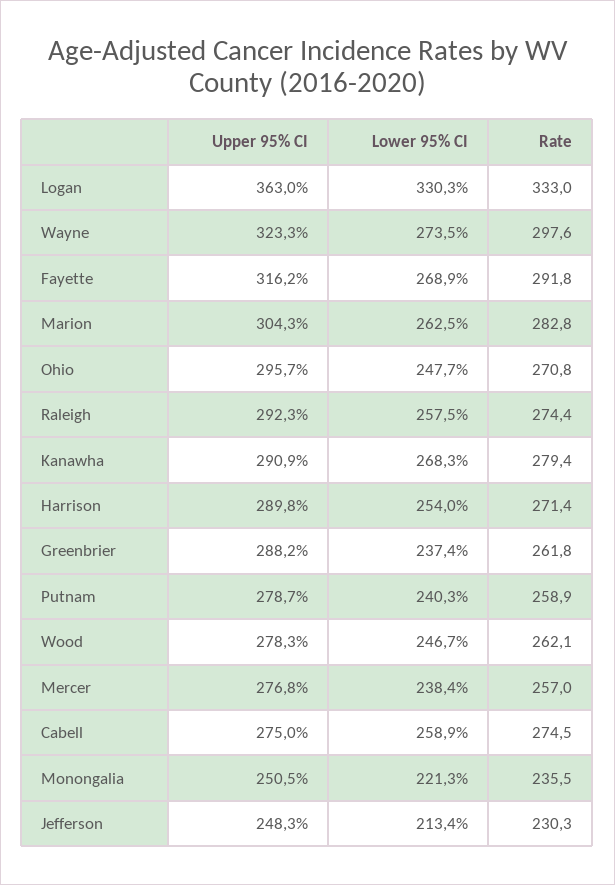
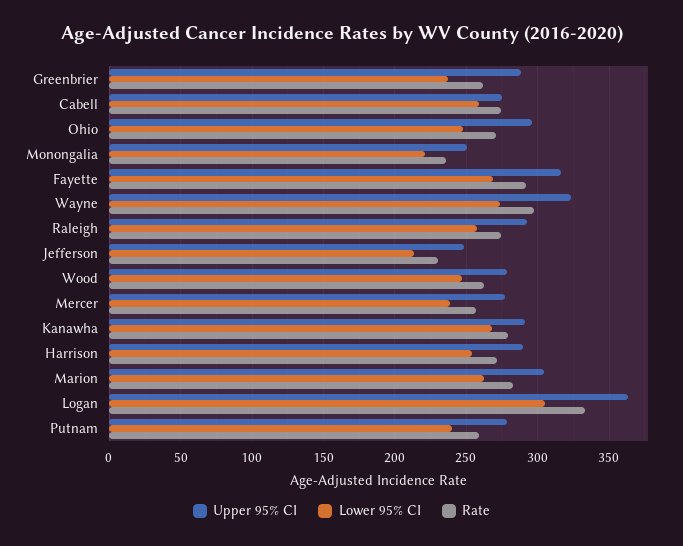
Lower 95% CI, Logan: 330.3 -> 305

